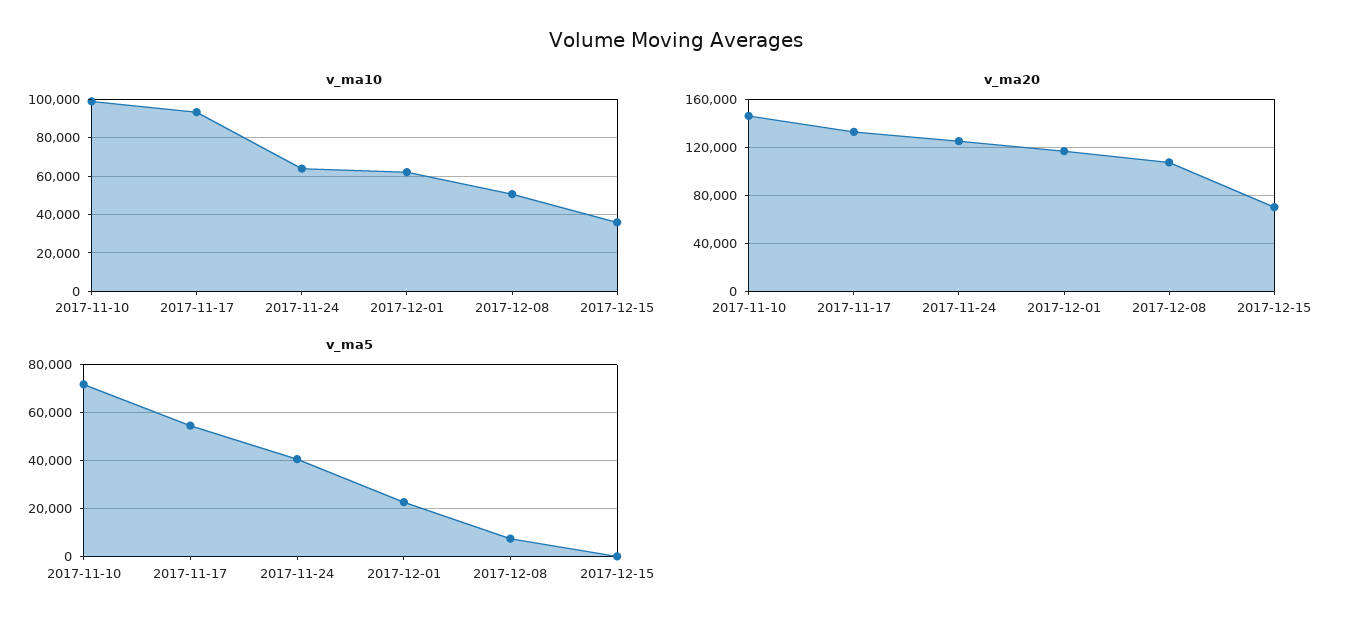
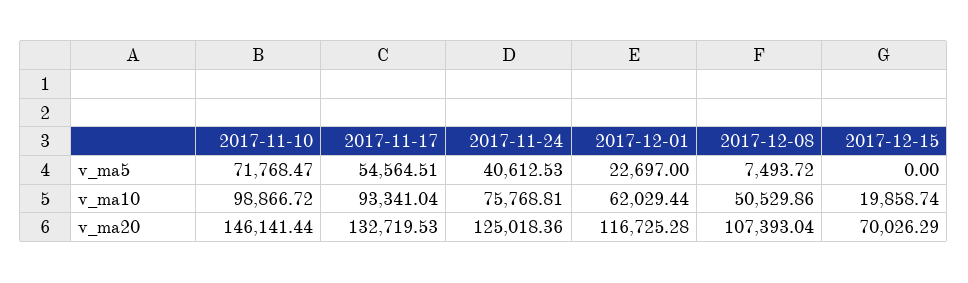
v_ma10, 2017-11-24: 65000 -> 75768.81
v_ma10, 2017-12-15: 35000 -> 19858.74

